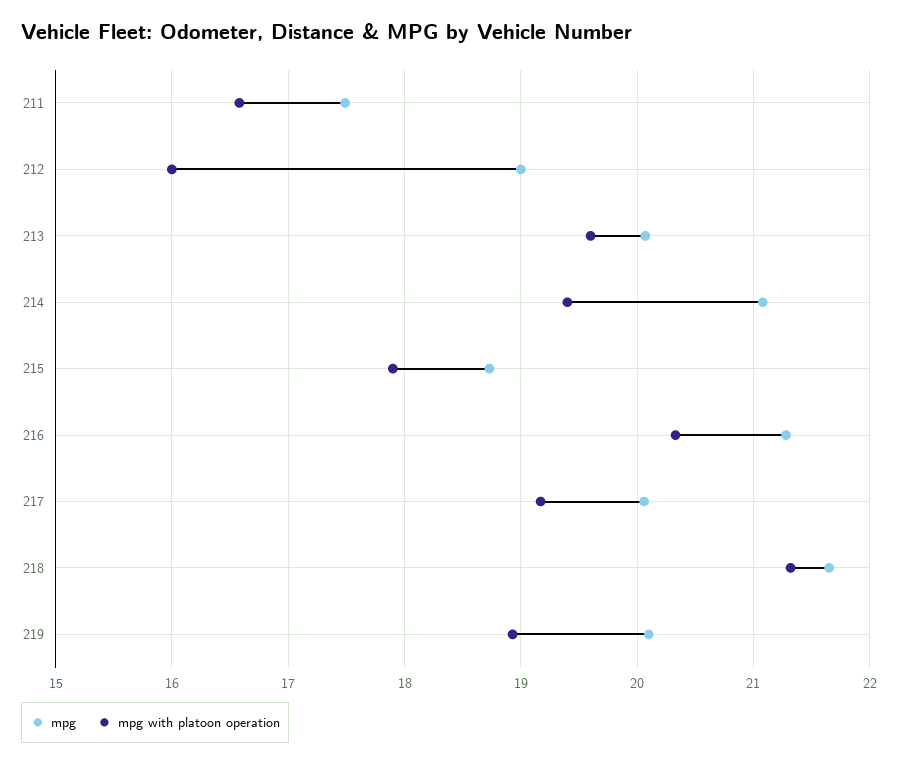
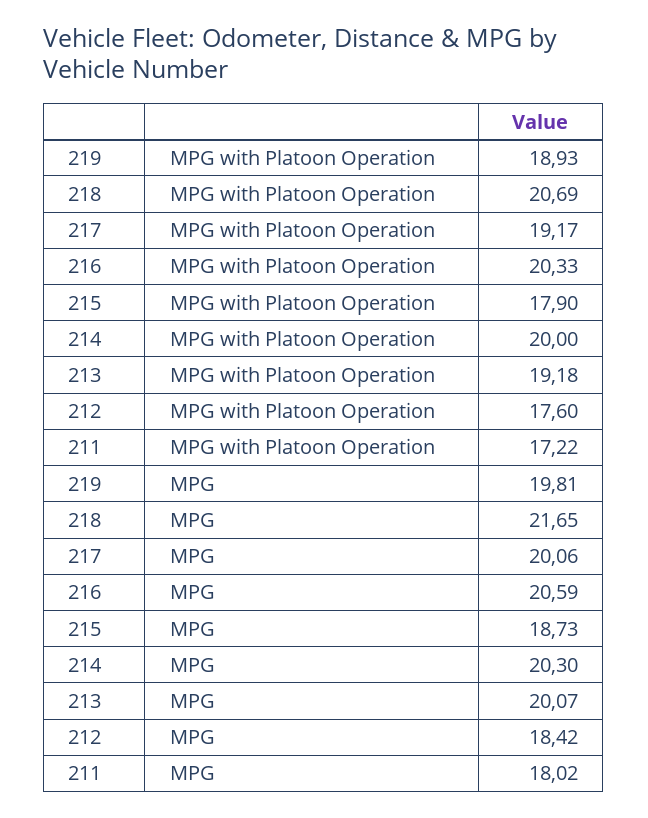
mpg, 211: 17.5 -> 18.02
mpg with platoon operation, 211: 16.6 -> 17.22
mpg, 212: 19 -> 18.42
mpg with platoon operation, 212: 16 -> 17.6
mpg with platoon operation, 213: 19.6 -> 19.18
mpg, 214: 21.1 -> 20.3
mpg with platoon operation, 214: 19.4 -> 20
mpg, 216: 21.3 -> 20.59
mpg with platoon operation, 218: 21.3 -> 20.69
mpg, 219: 20.1 -> 19.81

